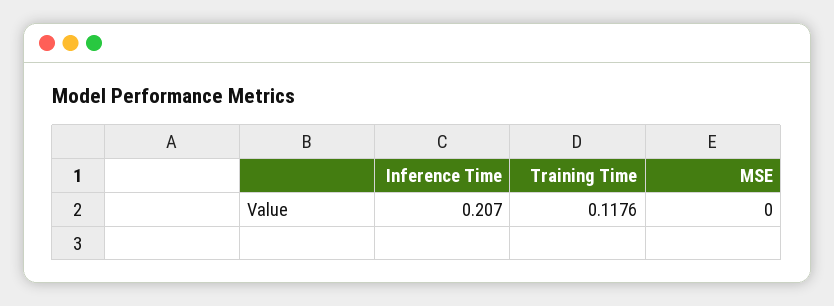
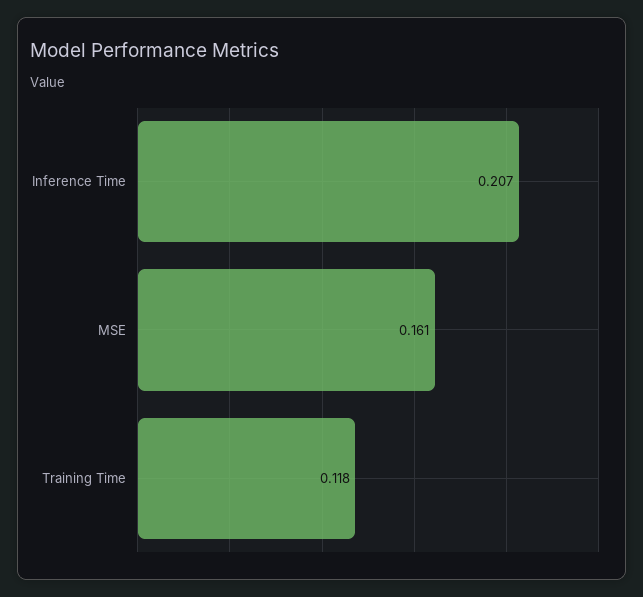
MSE: 0 -> 0.161

